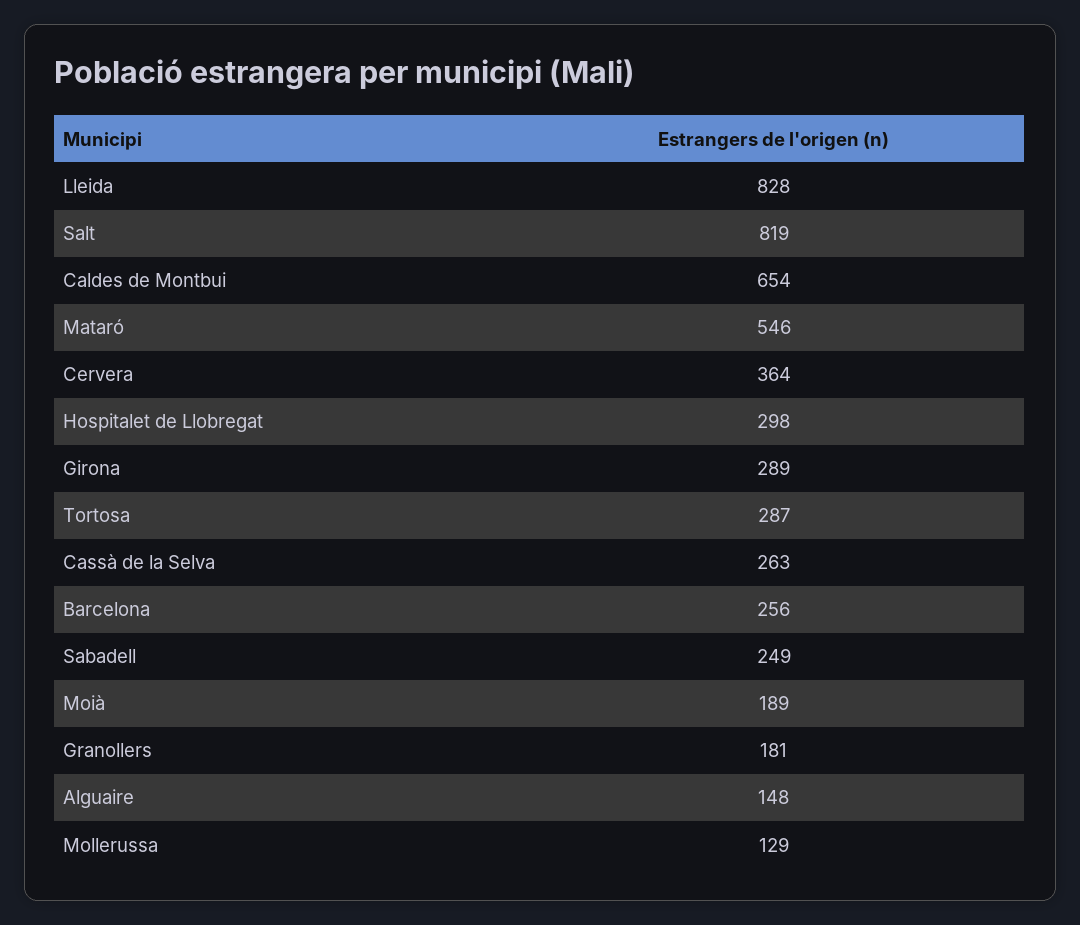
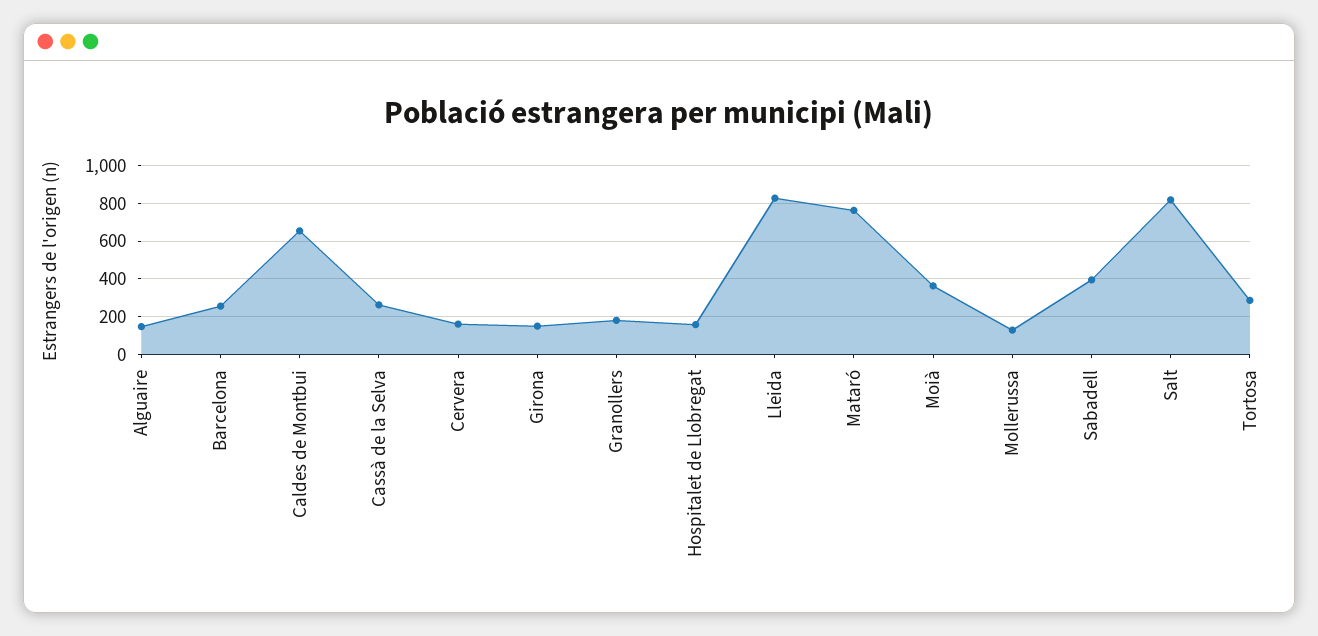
Mataró: 546 -> 750
Cervera: 364 -> 150
Hospitalet de Llobregat: 298 -> 150
Girona: 289 -> 150
Sabadell: 249 -> 400
Moià: 189 -> 350

